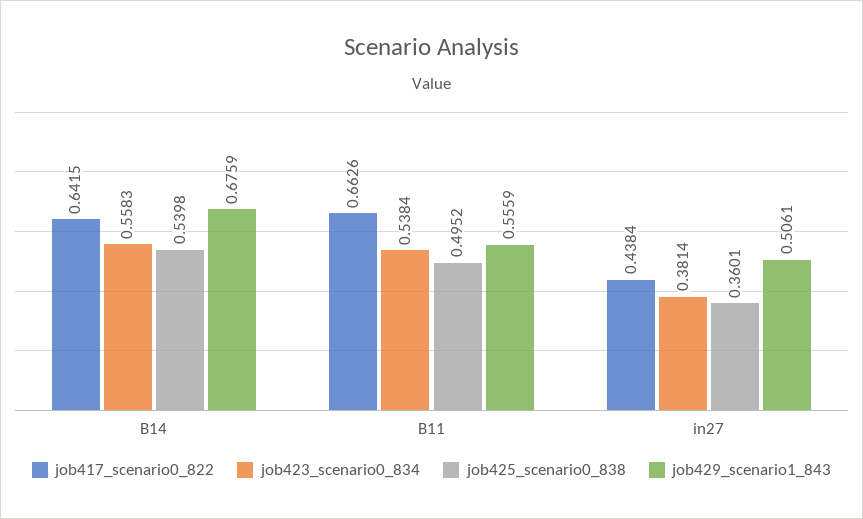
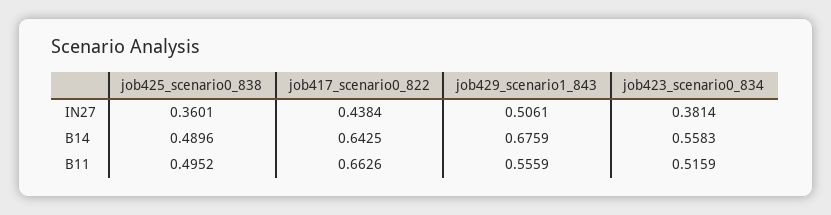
job417_scenario0_822, B14: 0.6415 -> 0.6425
job425_scenario0_838, B14: 0.5398 -> 0.4896
job423_scenario0_834, B11: 0.5384 -> 0.5159

